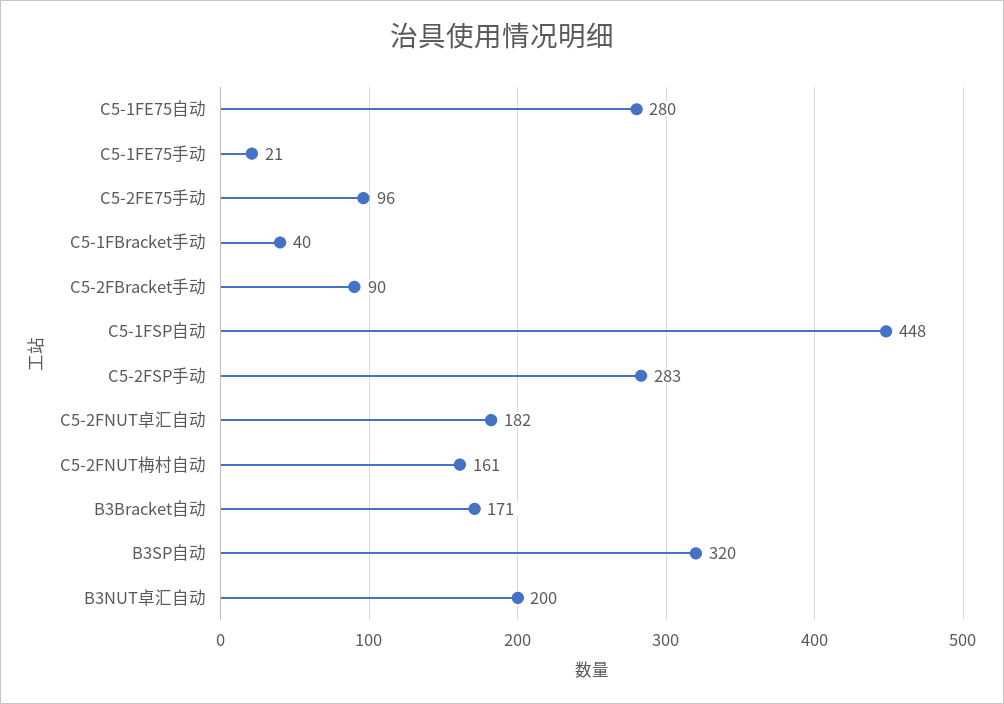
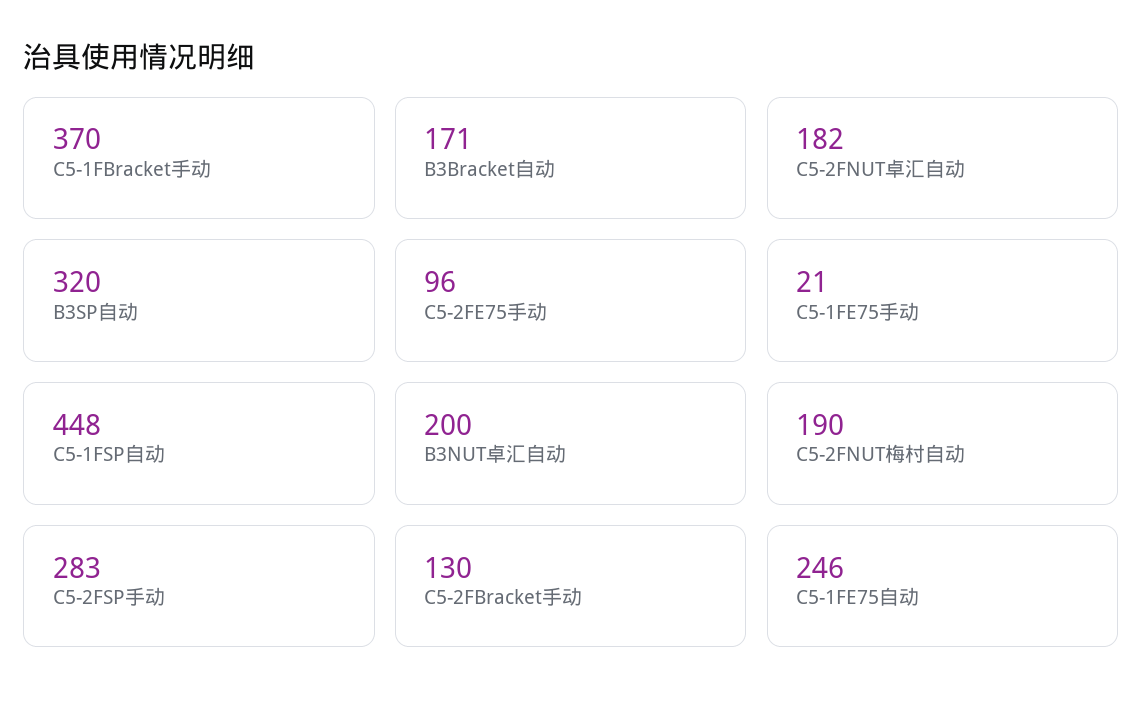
C5-1FE75自动: 280 -> 246
C5-1FBracket手动: 40 -> 370
C5-2FBracket手动: 90 -> 130
C5-2FNUT梅村自动: 161 -> 190

